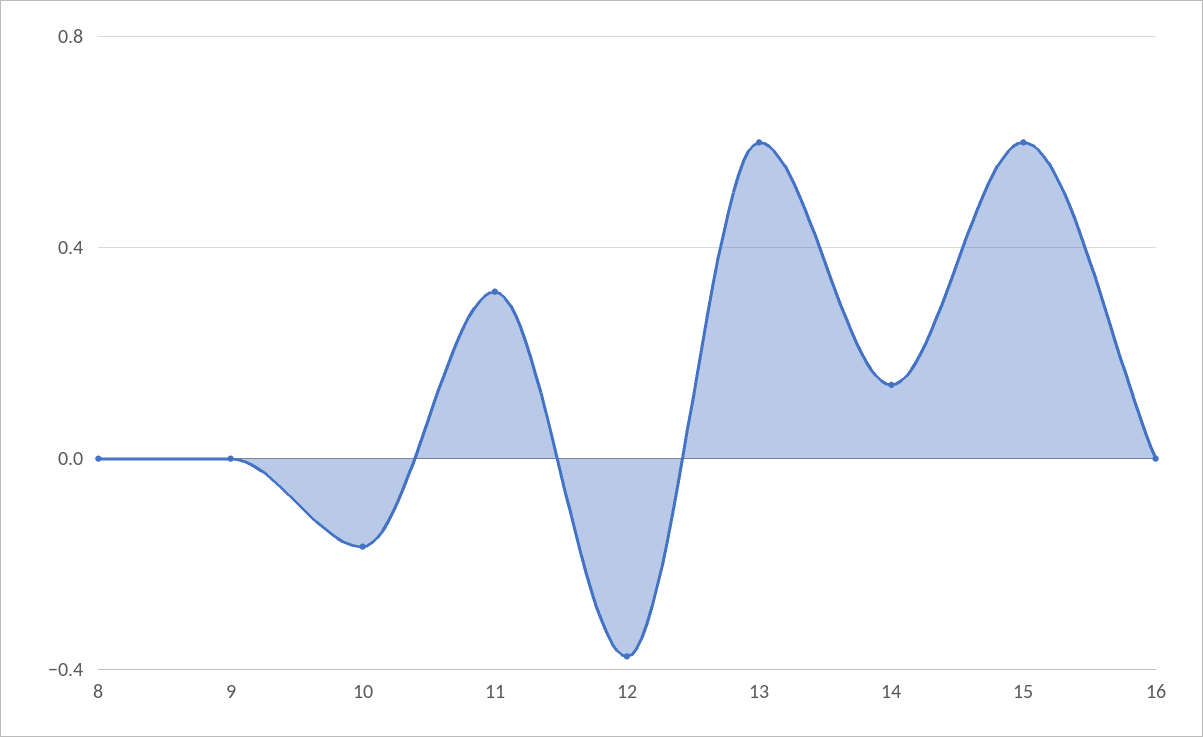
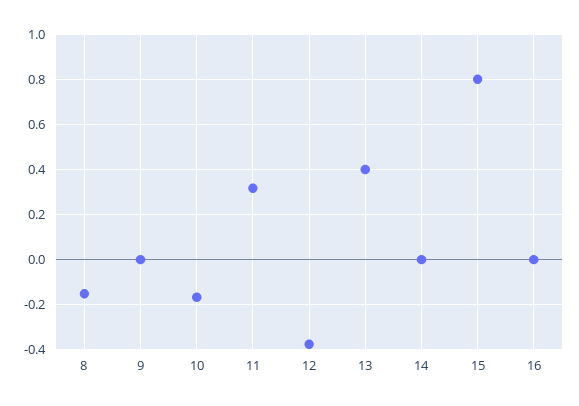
8: 0 -> -0.15
13: 0.6 -> 0.4
14: 0.15 -> 0
15: 0.6 -> 0.8

